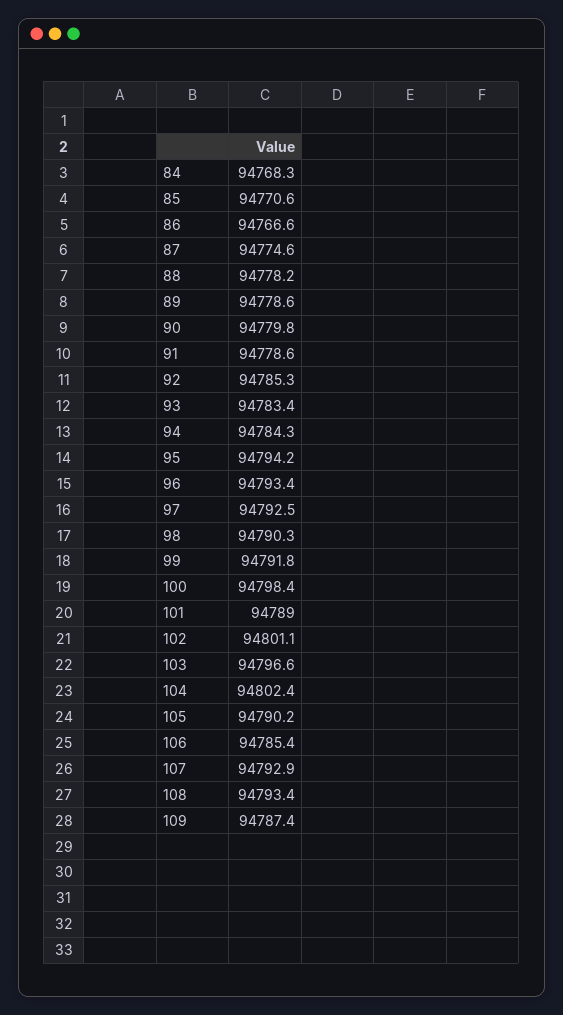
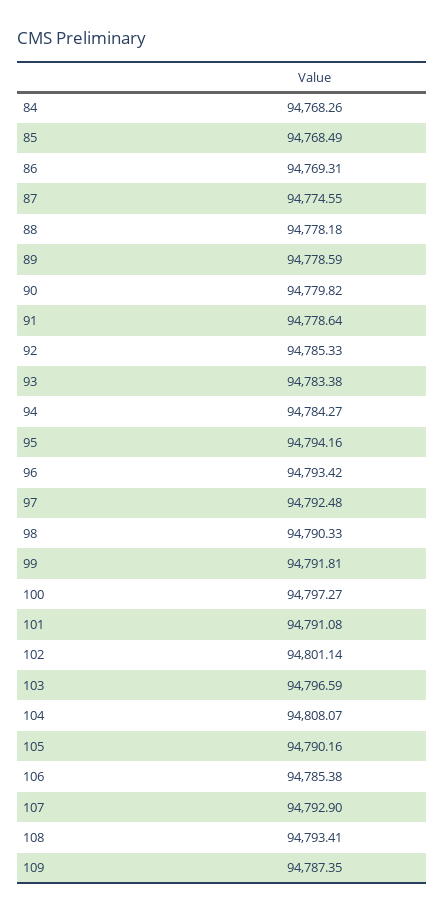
85: 94770.6 -> 94768.49
86: 94766.6 -> 94769.31
100: 94798.4 -> 94797.27
101: 94789 -> 94791.08
104: 94802.4 -> 94808.07

